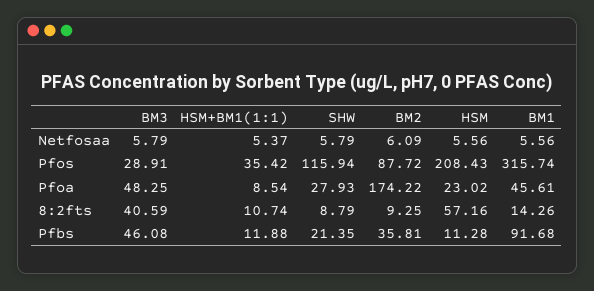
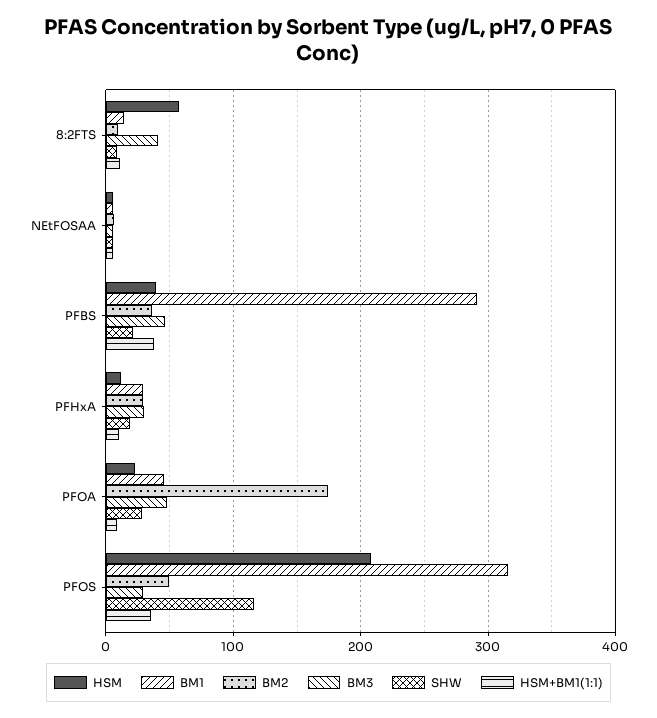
BM2, Pfos: 87.72 -> 50
HSM+BM1(1:1), Pfbs: 11.88 -> 40
HSM, Pfbs: 11.28 -> 40
BM1, Pfbs: 91.68 -> 290
HSM, PFHxA: none -> 10
BM1, PFHxA: none -> 30
BM2, PFHxA: none -> 30
BM3, PFHxA: none -> 30
SHW, PFHxA: none -> 20
HSM+BM1(1:1), PFHxA: none -> 10

